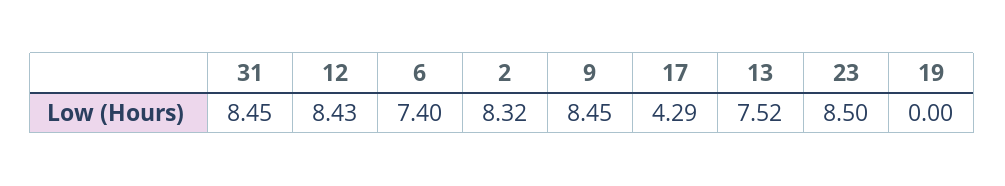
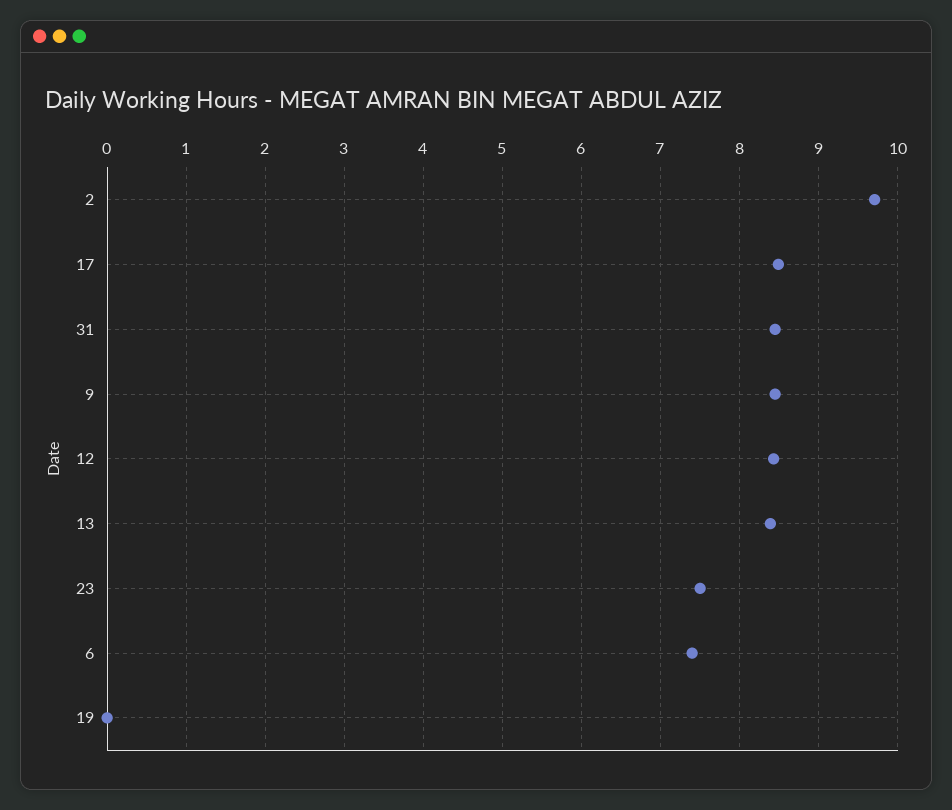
2: 8.32 -> 9.7
17: 4.29 -> 8.5
13: 7.52 -> 8.4
23: 8.5 -> 7.5

